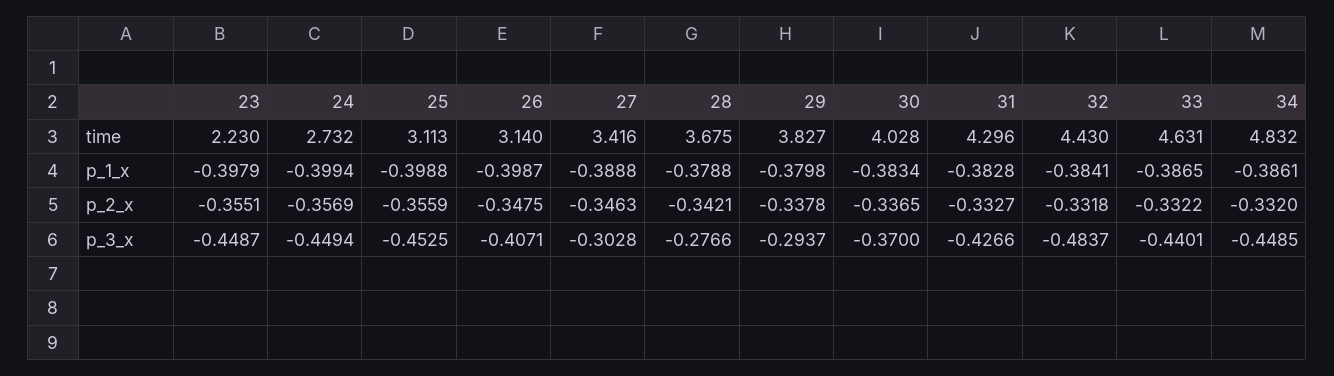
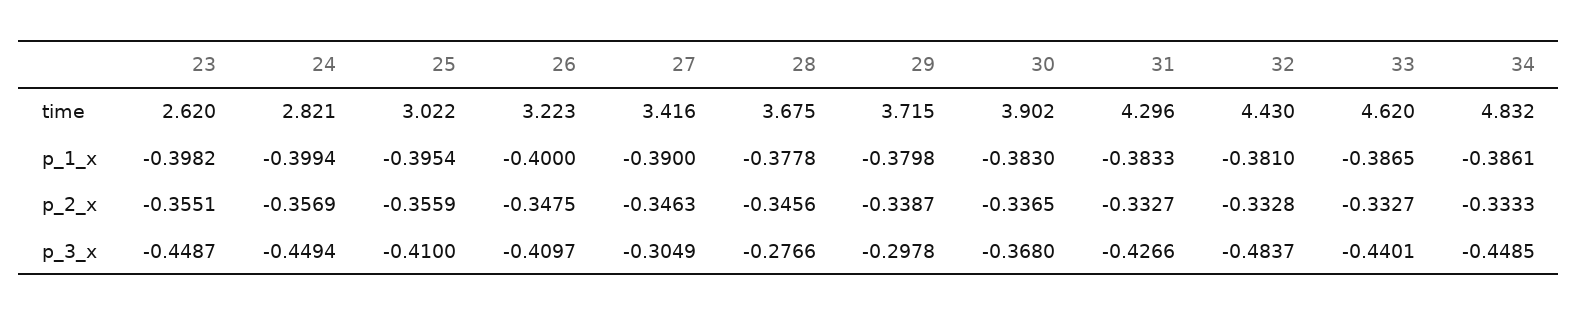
23, time: 2.23 -> 2.62
24, time: 2.732 -> 2.821
25, time: 3.113 -> 3.022
26, time: 3.14 -> 3.223
29, time: 3.827 -> 3.715
30, time: 4.028 -> 3.902
33, time: 4.631 -> 4.62
23, p_1_x: -0.3979 -> -0.3982
25, p_1_x: -0.3988 -> -0.3954
26, p_1_x: -0.3987 -> -0.4
27, p_1_x: -0.3888 -> -0.39
28, p_1_x: -0.3788 -> -0.3778
30, p_1_x: -0.3834 -> -0.383
31, p_1_x: -0.3828 -> -0.3833
32, p_1_x: -0.3841 -> -0.381
28, p_2_x: -0.3421 -> -0.3456
29, p_2_x: -0.3378 -> -0.3387
32, p_2_x: -0.3318 -> -0.3328
33, p_2_x: -0.3322 -> -0.3327
34, p_2_x: -0.332 -> -0.3333
25, p_3_x: -0.4525 -> -0.41
26, p_3_x: -0.4071 -> -0.4097
27, p_3_x: -0.3028 -> -0.3049
29, p_3_x: -0.2937 -> -0.2978
30, p_3_x: -0.37 -> -0.368

